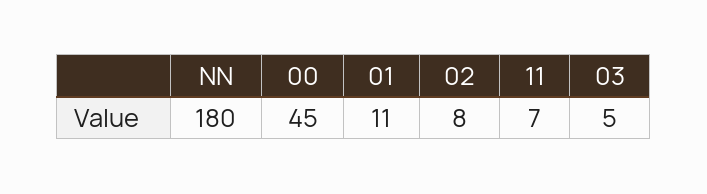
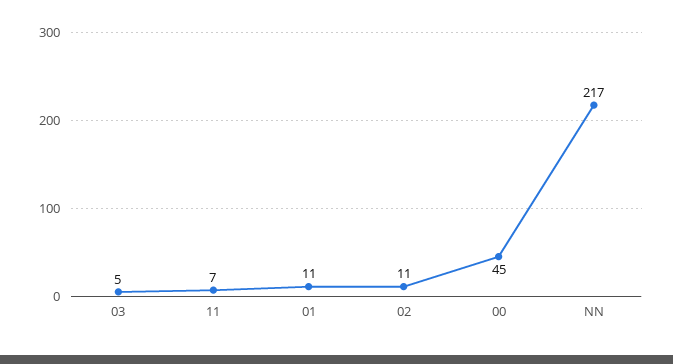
NN: 180 -> 217
02: 8 -> 11

